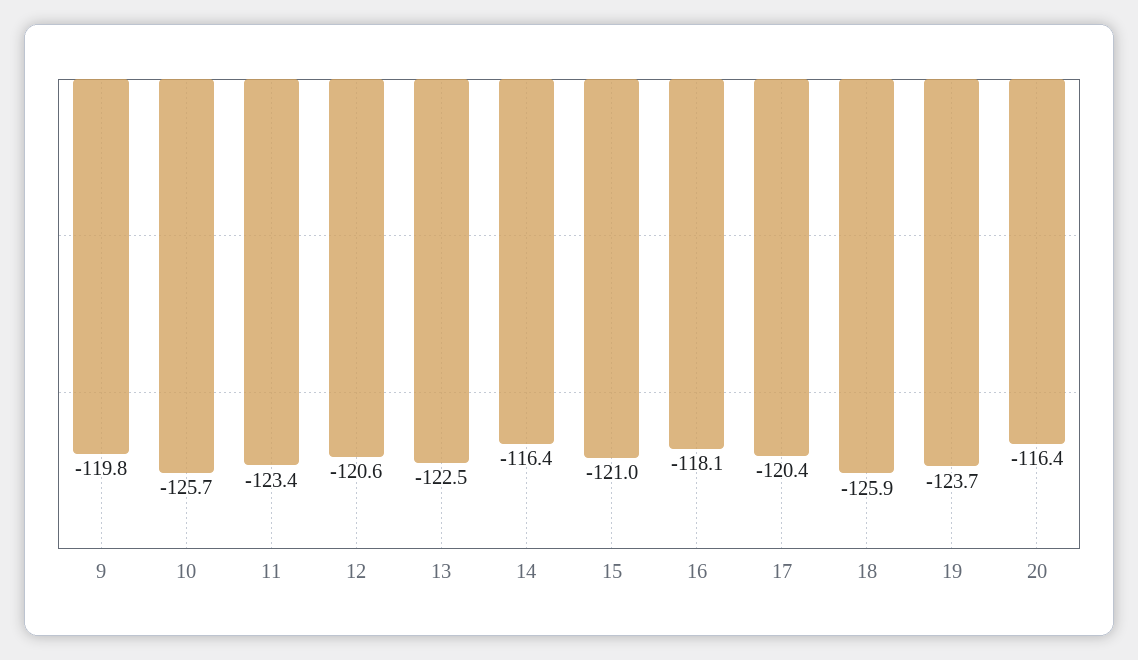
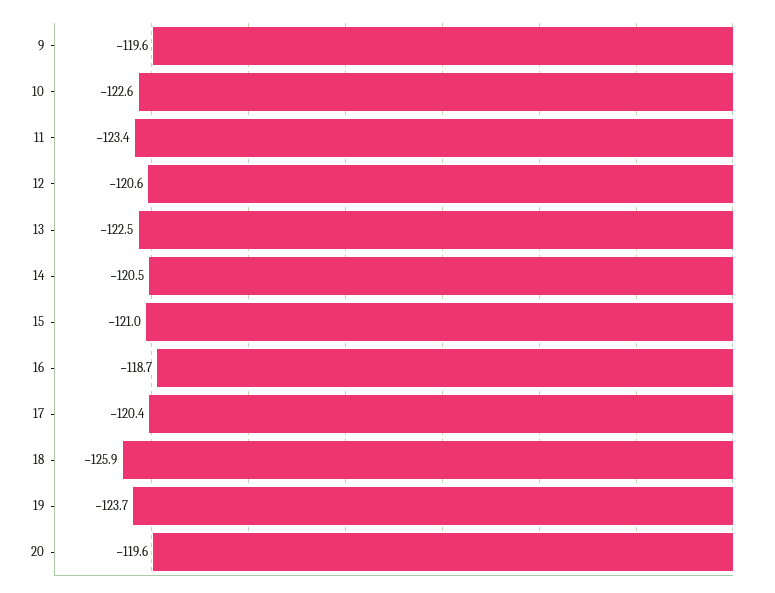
9: -119.8 -> -119.6
10: -125.7 -> -122.6
14: -116.4 -> -120.5
16: -118.1 -> -118.7
20: -116.4 -> -119.6

